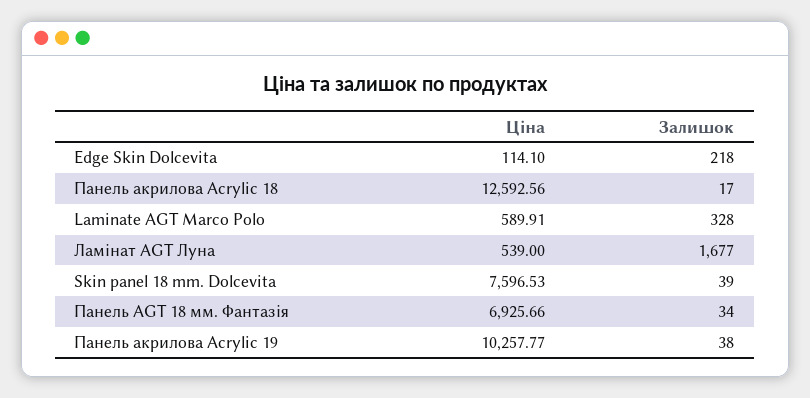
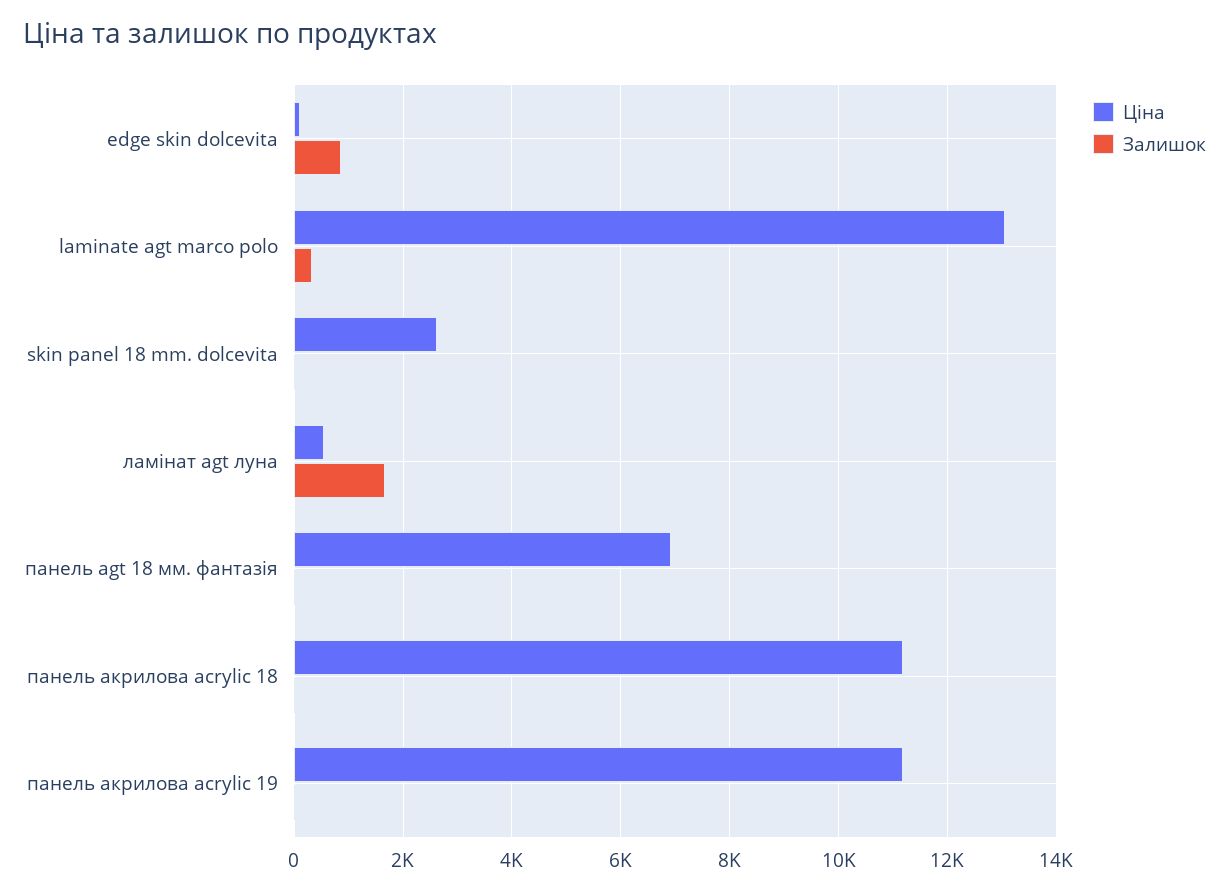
Залишок, Edge Skin Dolcevita: 218 -> 800
Ціна, Панель акрилова Acrylic 18: 12592.56 -> 11200
Ціна, Laminate AGT Marco Polo: 589.91 -> 13000
Ціна, Skin panel 18 mm. Dolcevita: 7596.53 -> 2600
Ціна, Панель акрилова Acrylic 19: 10257.77 -> 11200

